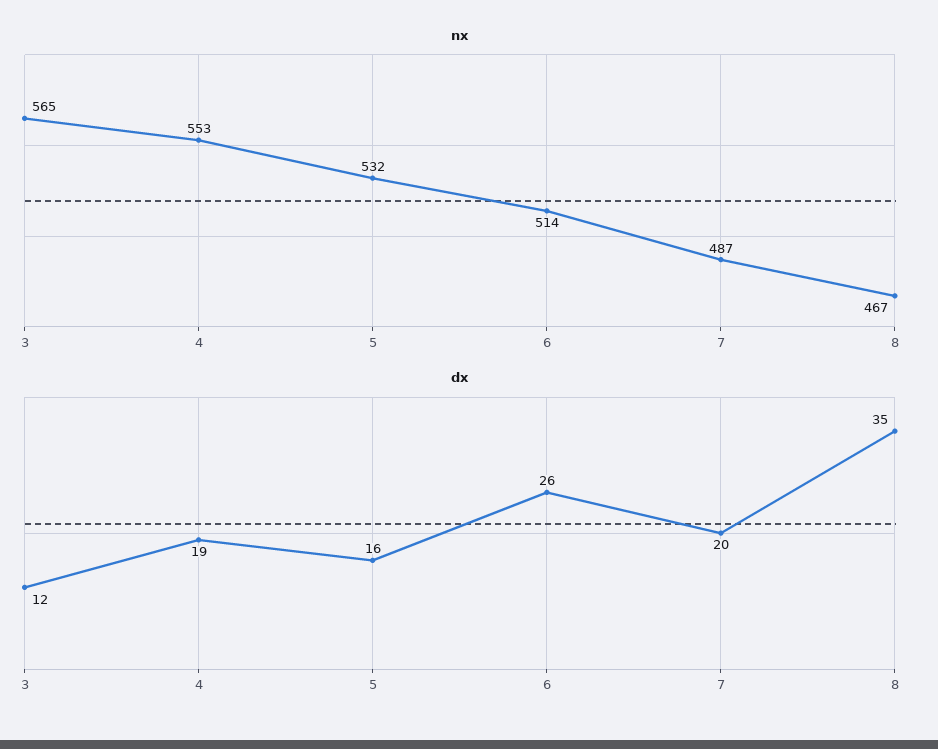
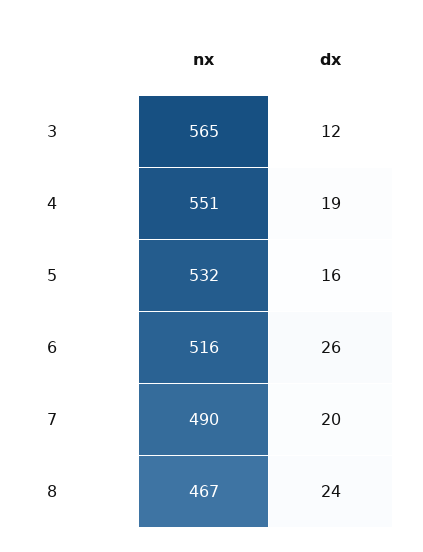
nx, 4: 553 -> 551
nx, 6: 514 -> 516
nx, 7: 487 -> 490
dx, 8: 35 -> 24

